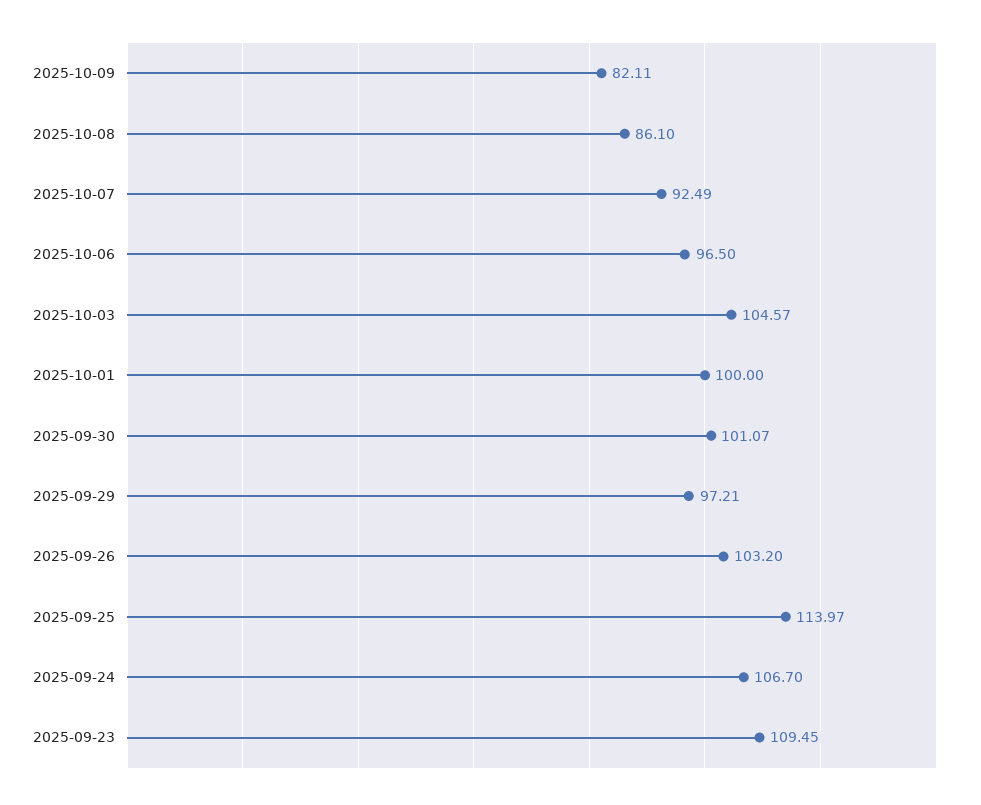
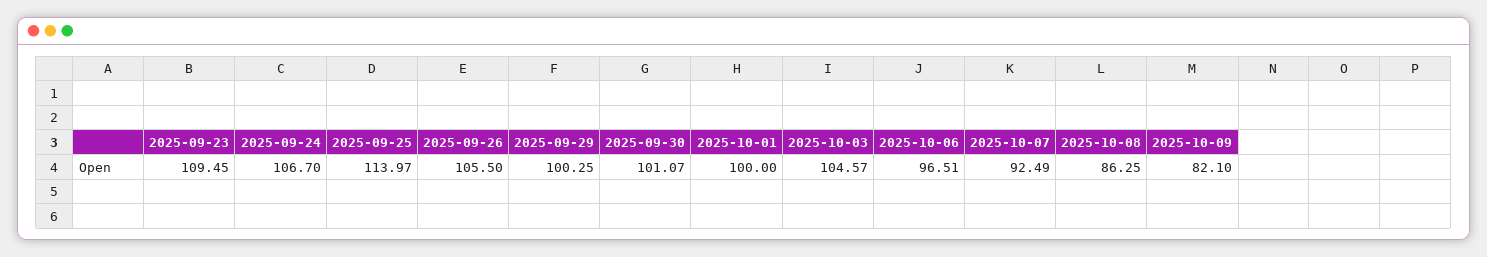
2025-10-09: 82.11 -> 82.1
2025-10-08: 86.1 -> 86.25
2025-10-06: 96.5 -> 96.51
2025-09-29: 97.21 -> 100.25
2025-09-26: 103.2 -> 105.5

